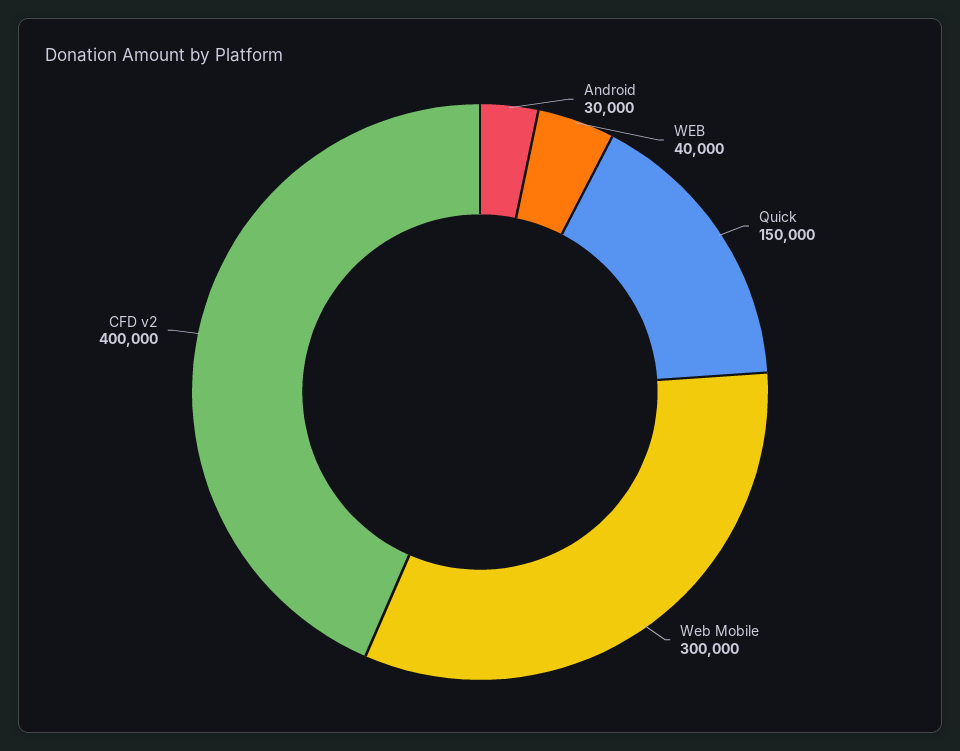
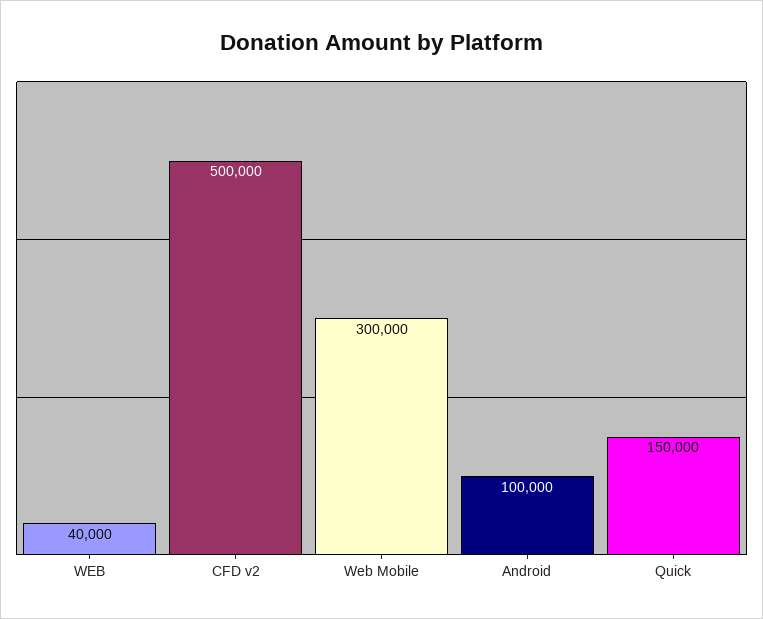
Android: 30000 -> 100000
CFD v2: 400000 -> 500000

